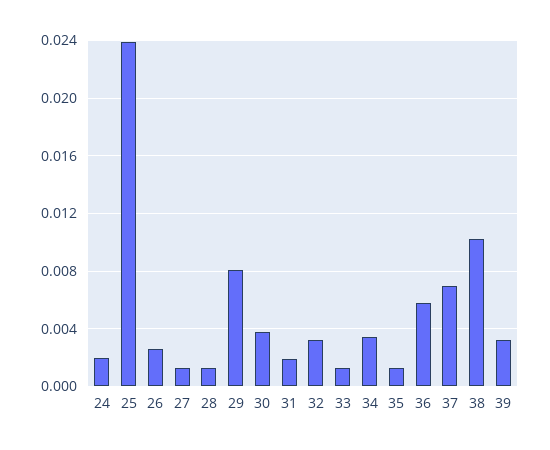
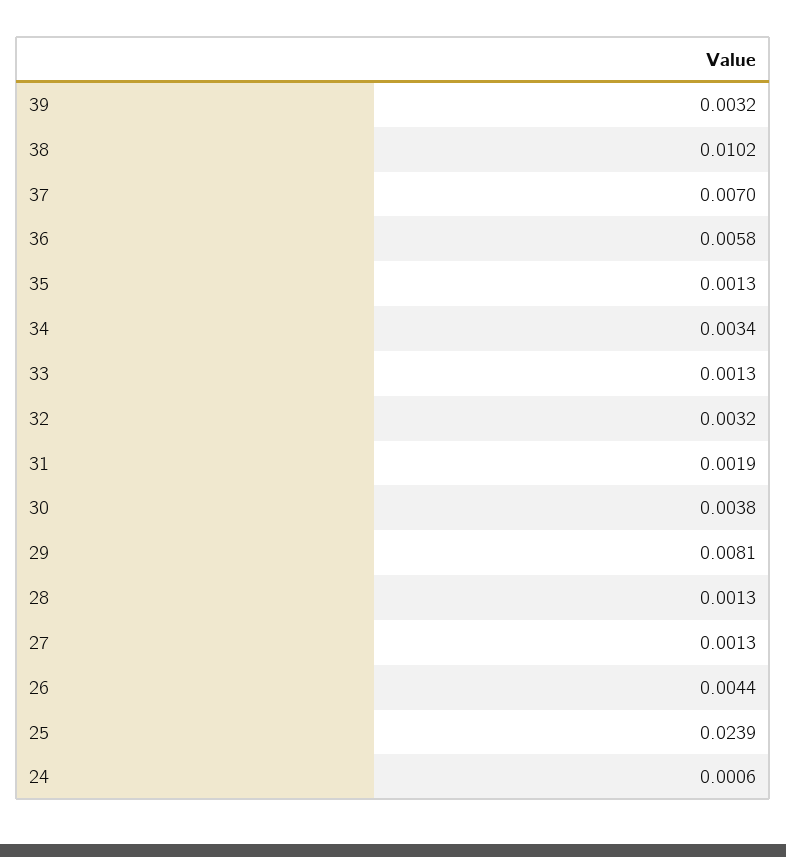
24: 0.002 -> 0.0006
26: 0.0025 -> 0.0044

